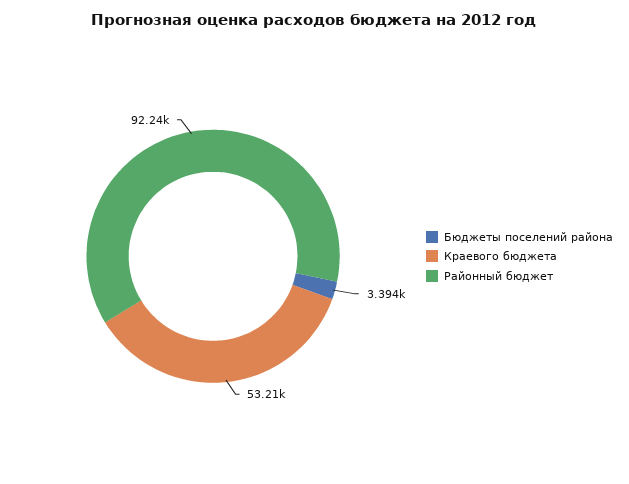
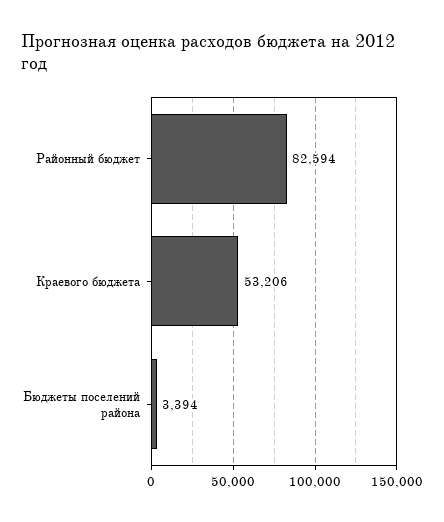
Районный бюджет: 92240 -> 82594

